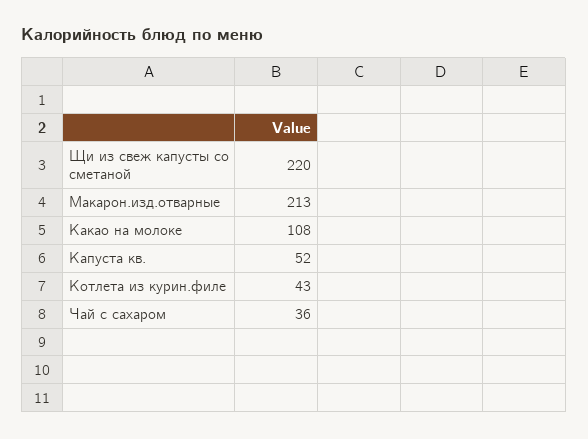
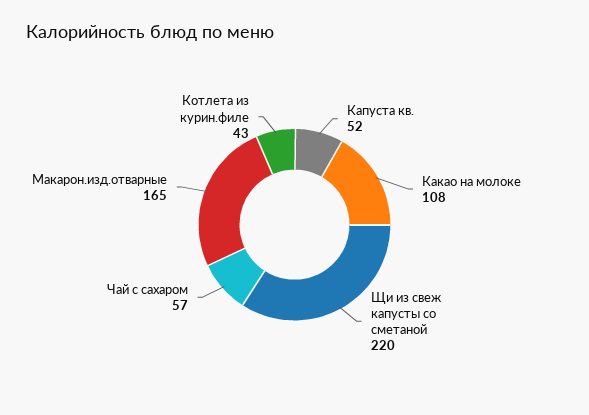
Макарон.изд.отварные: 213 -> 165
Чай с сахаром: 36 -> 57

